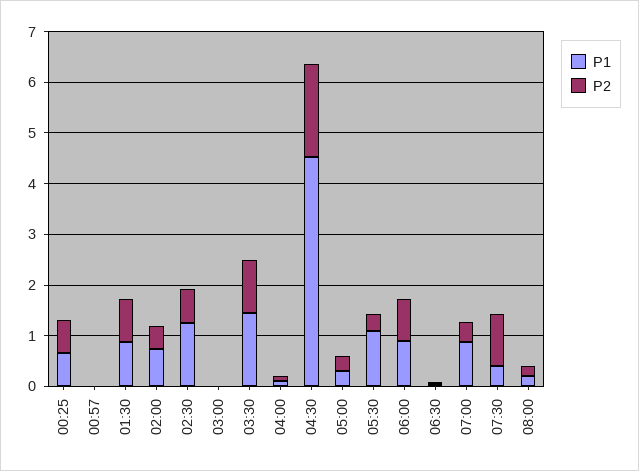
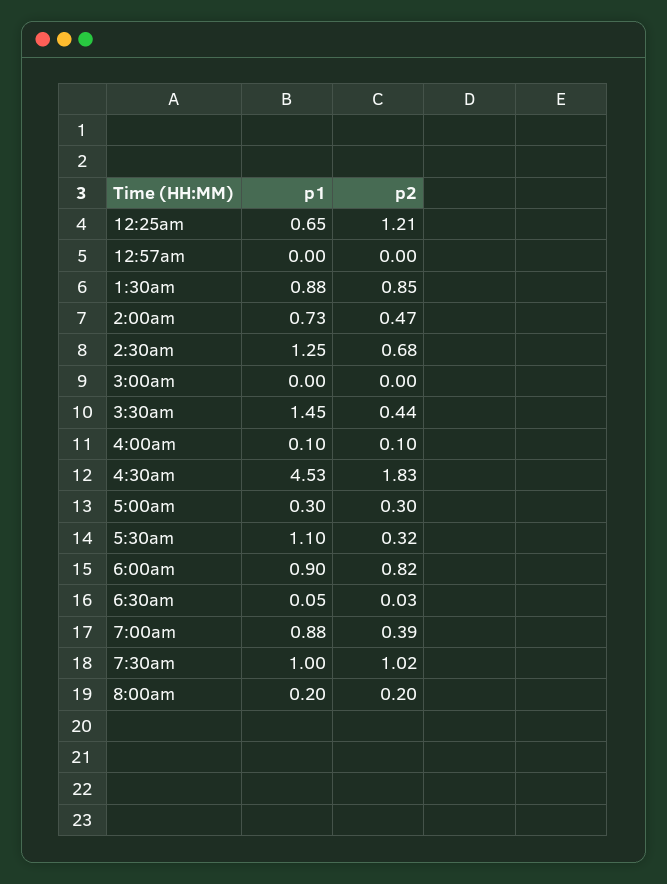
P2, 00:25: 0.6 -> 1.21
P2, 03:30: 1 -> 0.44
P1, 07:30: 0.4 -> 1

